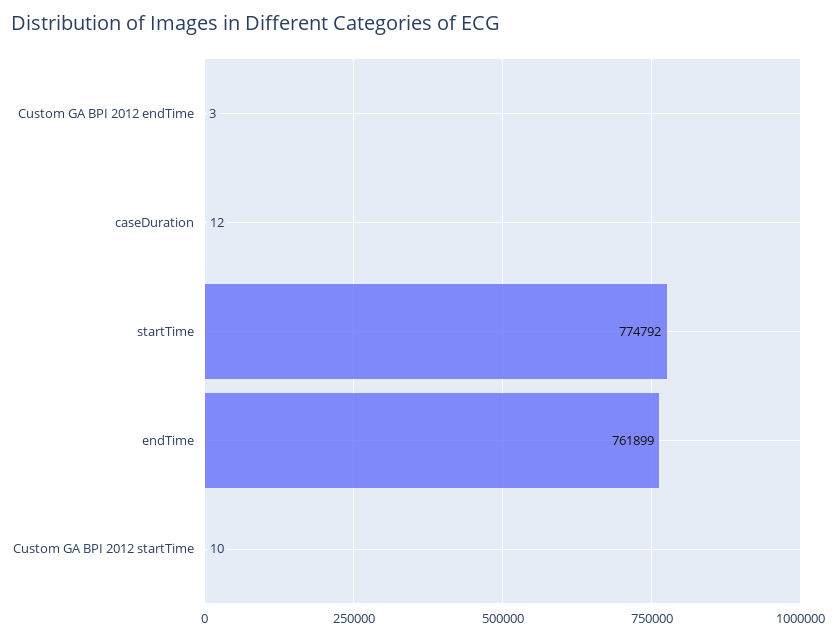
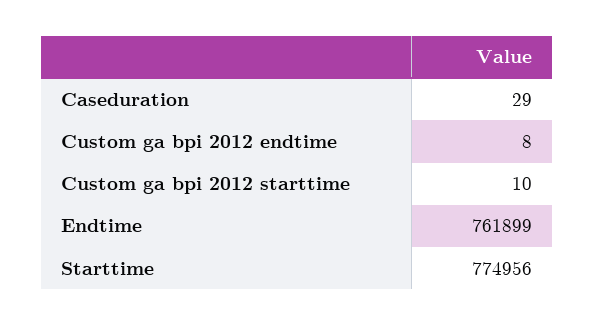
Custom GA BPI 2012 endTime: 3 -> 8
caseDuration: 12 -> 29
startTime: 774792 -> 774956

